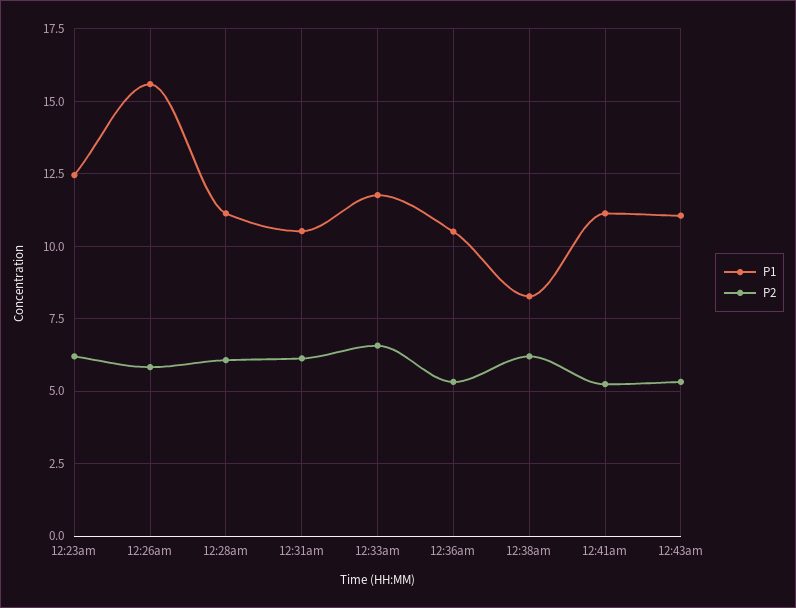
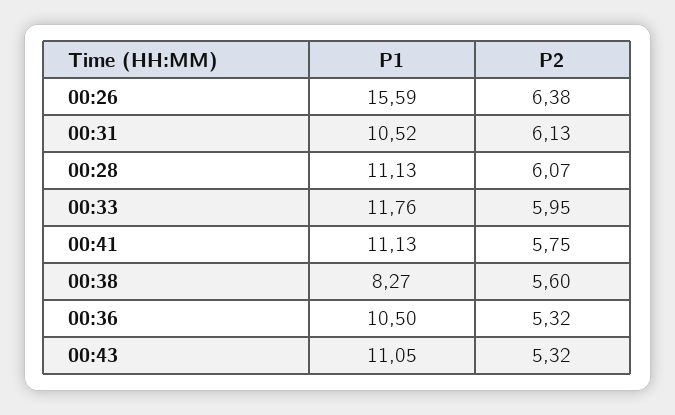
P1, 12:23am: 12.5 -> none
P2, 12:23am: 6.25 -> none
P2, 12:26am: 5.75 -> 6.38
P2, 12:33am: 6.5 -> 5.95
P2, 12:38am: 6.25 -> 5.6
P2, 12:41am: 5.25 -> 5.75

